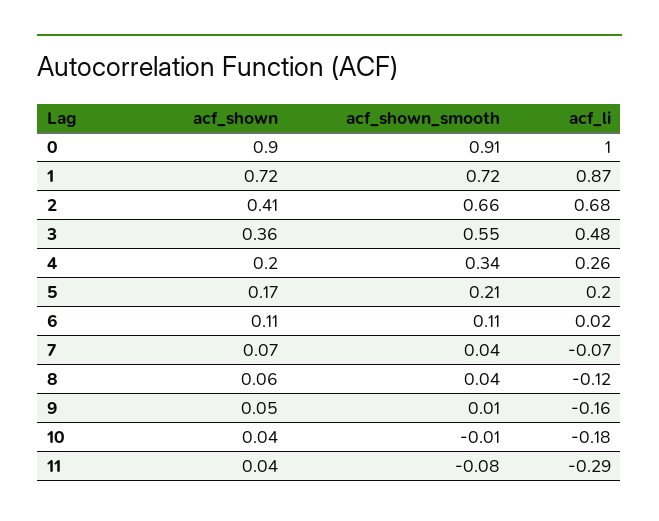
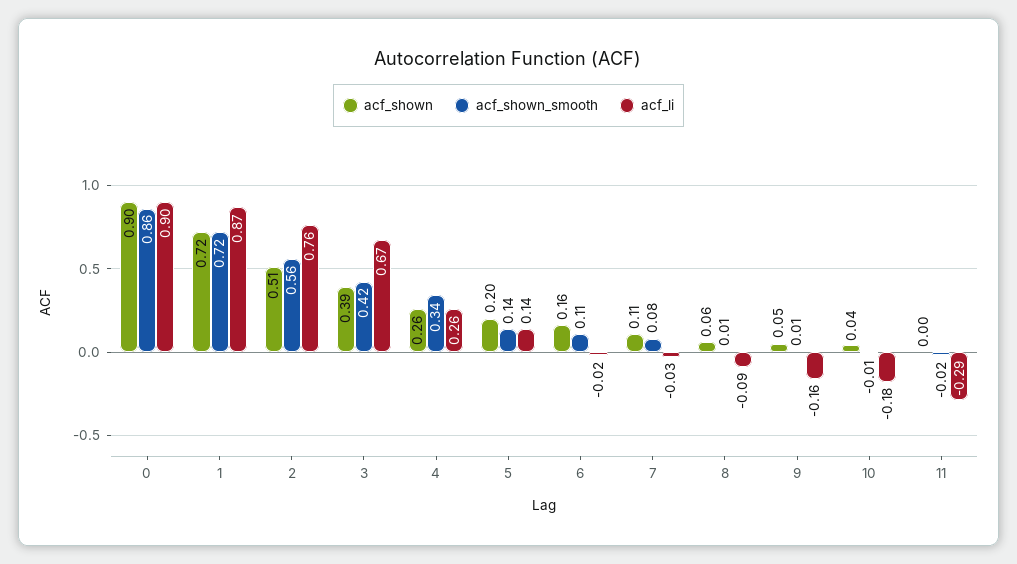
acf_shown_smooth, 0: 0.91 -> 0.86
acf_li, 0: 1 -> 0.9
acf_shown, 2: 0.41 -> 0.51
acf_shown_smooth, 2: 0.66 -> 0.56
acf_li, 2: 0.68 -> 0.76
acf_shown, 3: 0.36 -> 0.39
acf_shown_smooth, 3: 0.55 -> 0.42
acf_li, 3: 0.48 -> 0.67
acf_shown, 4: 0.2 -> 0.26
acf_shown, 5: 0.17 -> 0.2
acf_shown_smooth, 5: 0.21 -> 0.14
acf_li, 5: 0.2 -> 0.14
acf_shown, 6: 0.11 -> 0.16
acf_li, 6: 0.02 -> -0.02
acf_shown, 7: 0.07 -> 0.11
acf_shown_smooth, 7: 0.04 -> 0.08
acf_li, 7: -0.07 -> -0.03
acf_shown_smooth, 8: 0.04 -> 0.01
acf_li, 8: -0.12 -> -0.09
acf_shown, 11: 0.04 -> 0
acf_shown_smooth, 11: -0.08 -> -0.02

